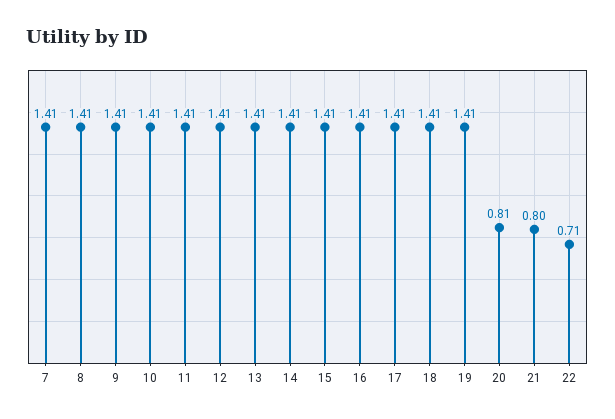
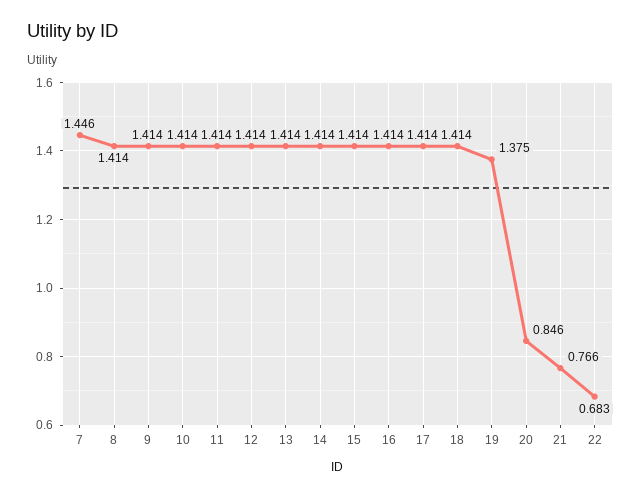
7: 1.41 -> 1.446
19: 1.41 -> 1.375
20: 0.81 -> 0.846
21: 0.8 -> 0.766
22: 0.71 -> 0.683

